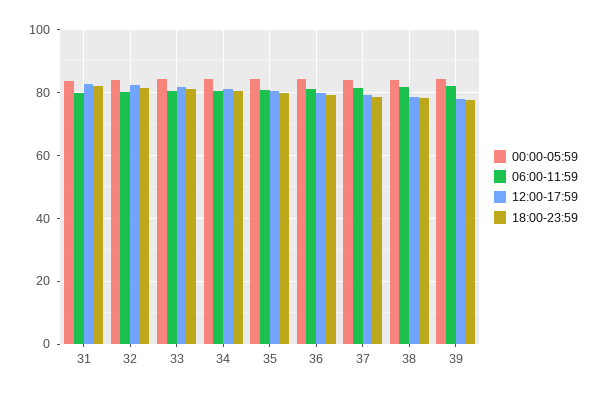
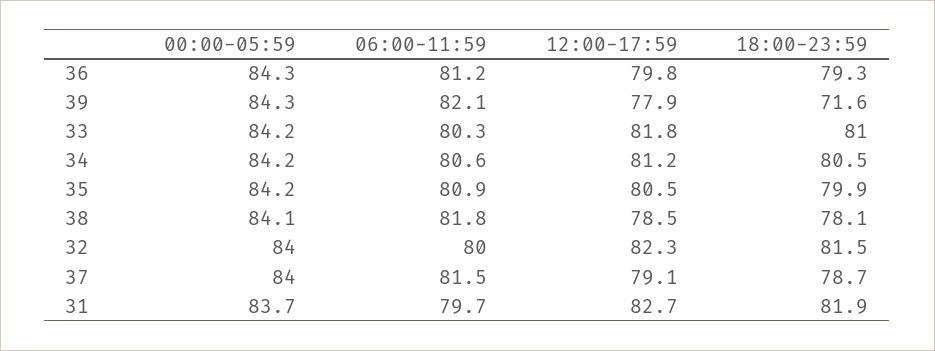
18:00-23:59, 39: 78 -> 71.6

